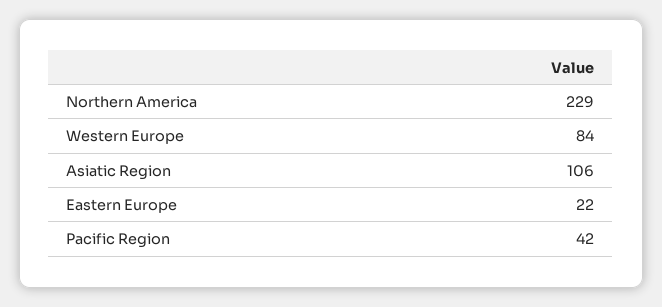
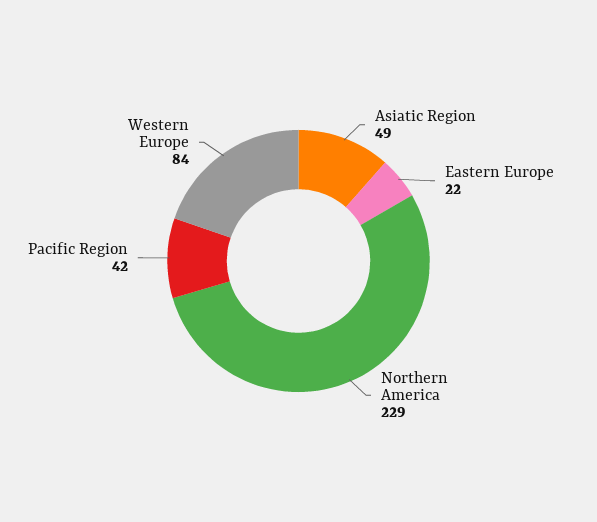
Asiatic Region: 106 -> 49

